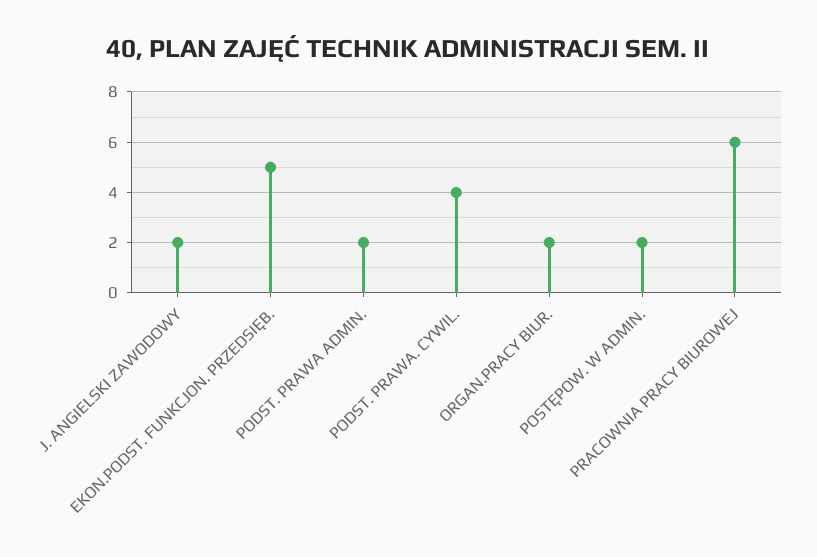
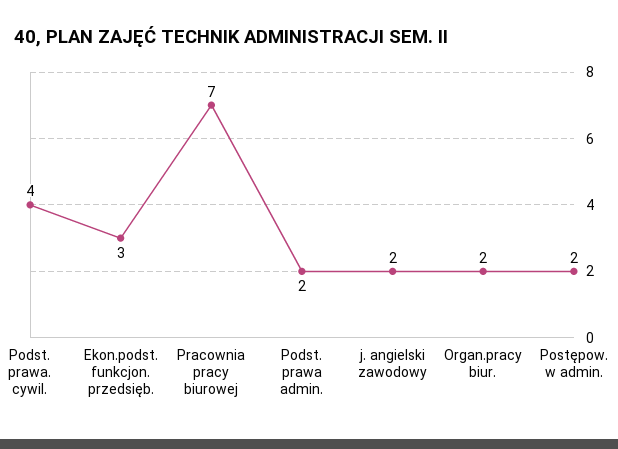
EKON.PODST. FUNKCJON. PRZEDSIĘB.: 5 -> 3
PRACOWNIA PRACY BIUROWEJ: 6 -> 7

